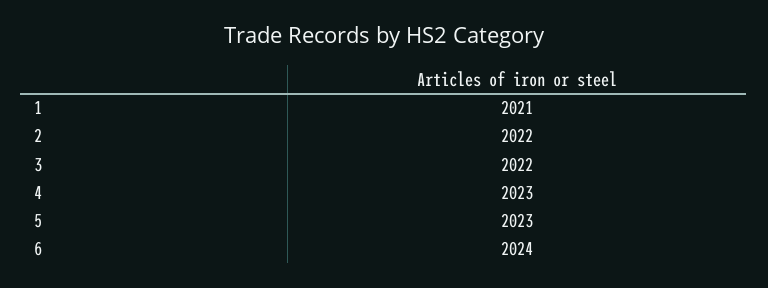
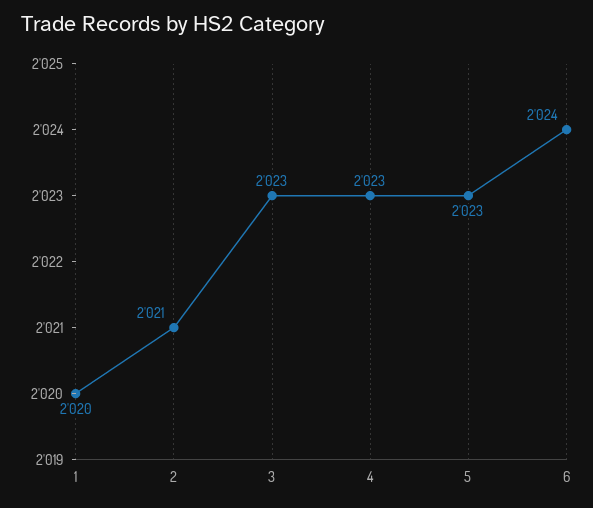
1: 2021 -> 2020
2: 2022 -> 2021
3: 2022 -> 2023

